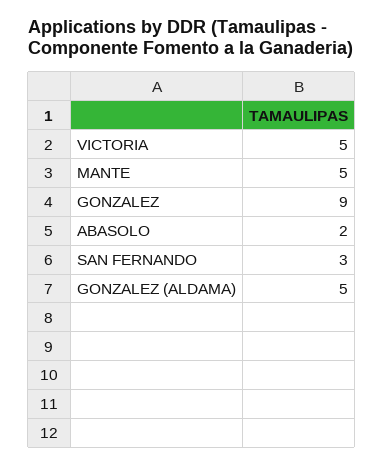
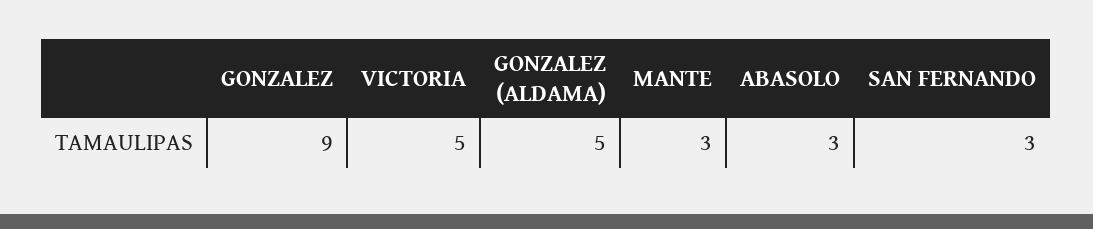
MANTE: 5 -> 3
ABASOLO: 2 -> 3

